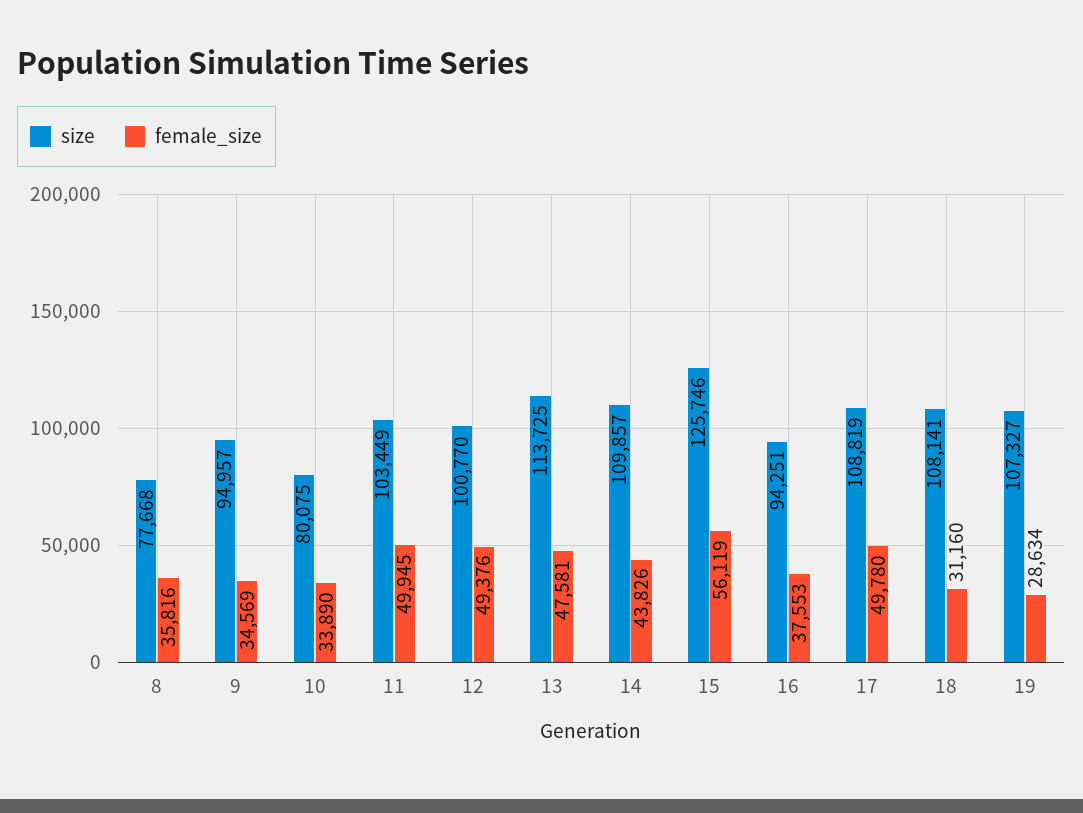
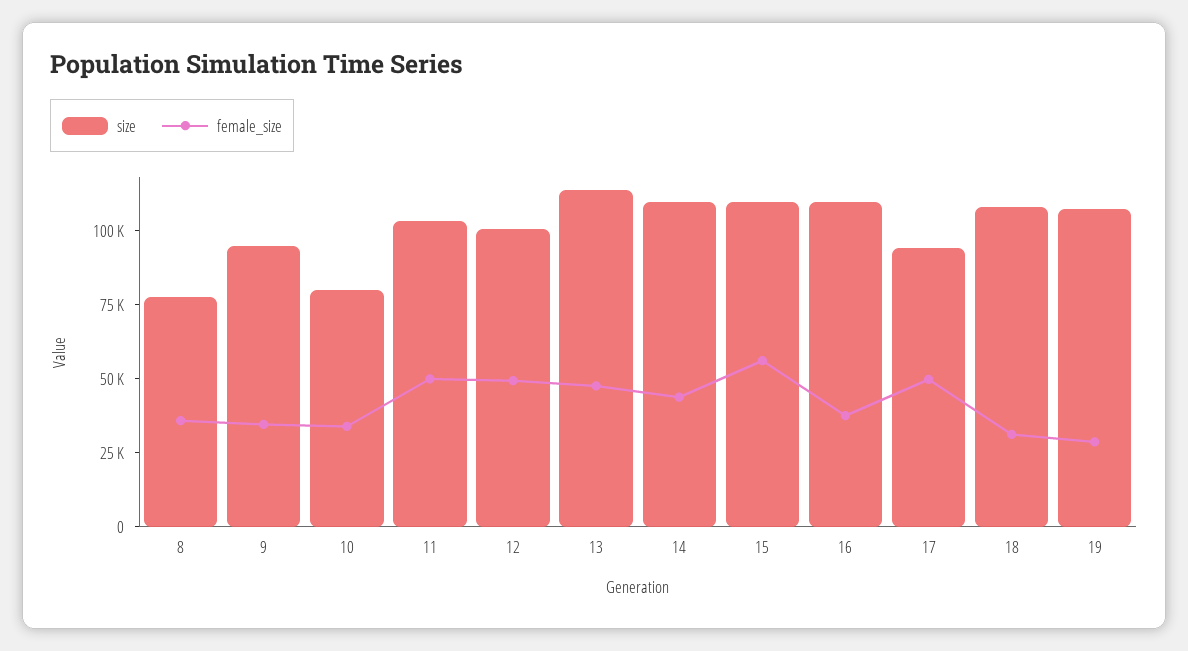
size, 15: 125746 -> 110000
size, 16: 94251 -> 110000
size, 17: 108819 -> 95000

